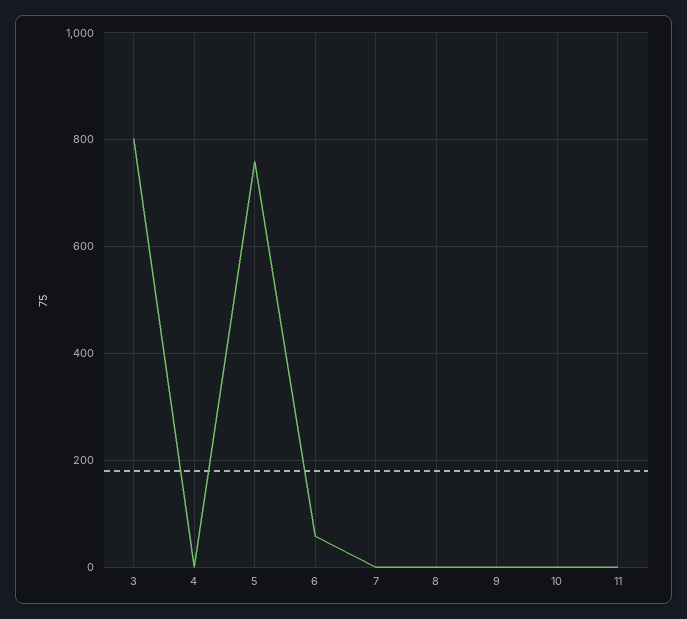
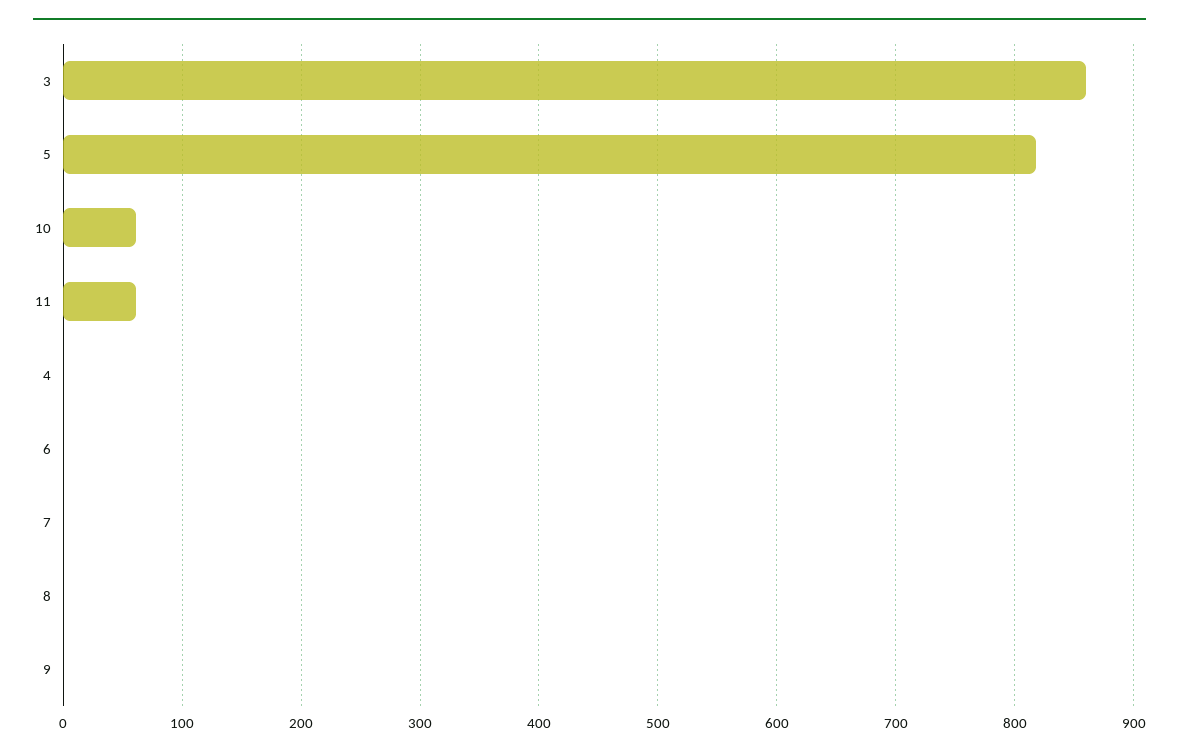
3: 800 -> 860
5: 760 -> 820
6: 60 -> 0
10: 0 -> 60
11: 0 -> 60

